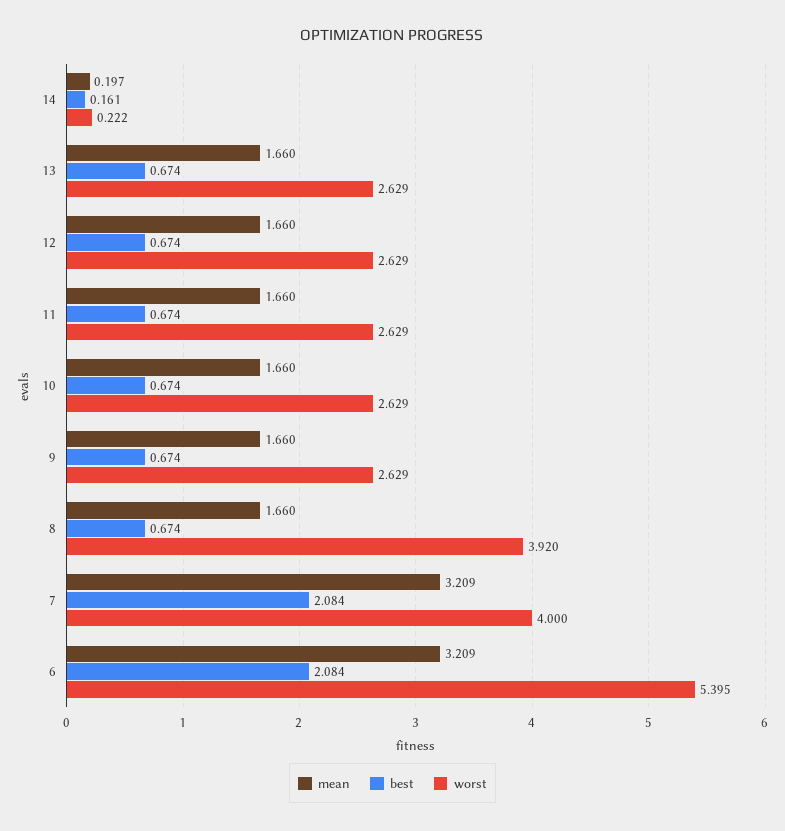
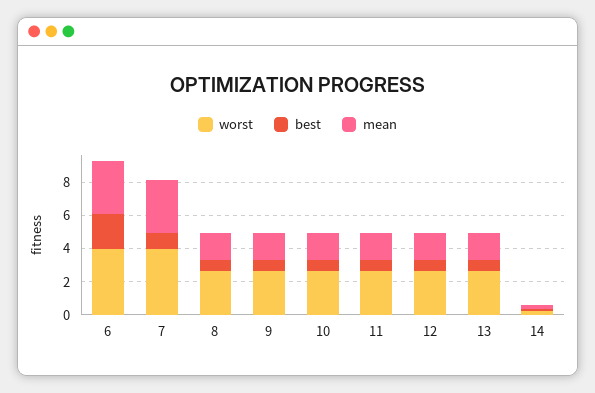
worst, 8: 3.92 -> 2.5
best, 7: 2.084 -> 1
worst, 6: 5.395 -> 4

